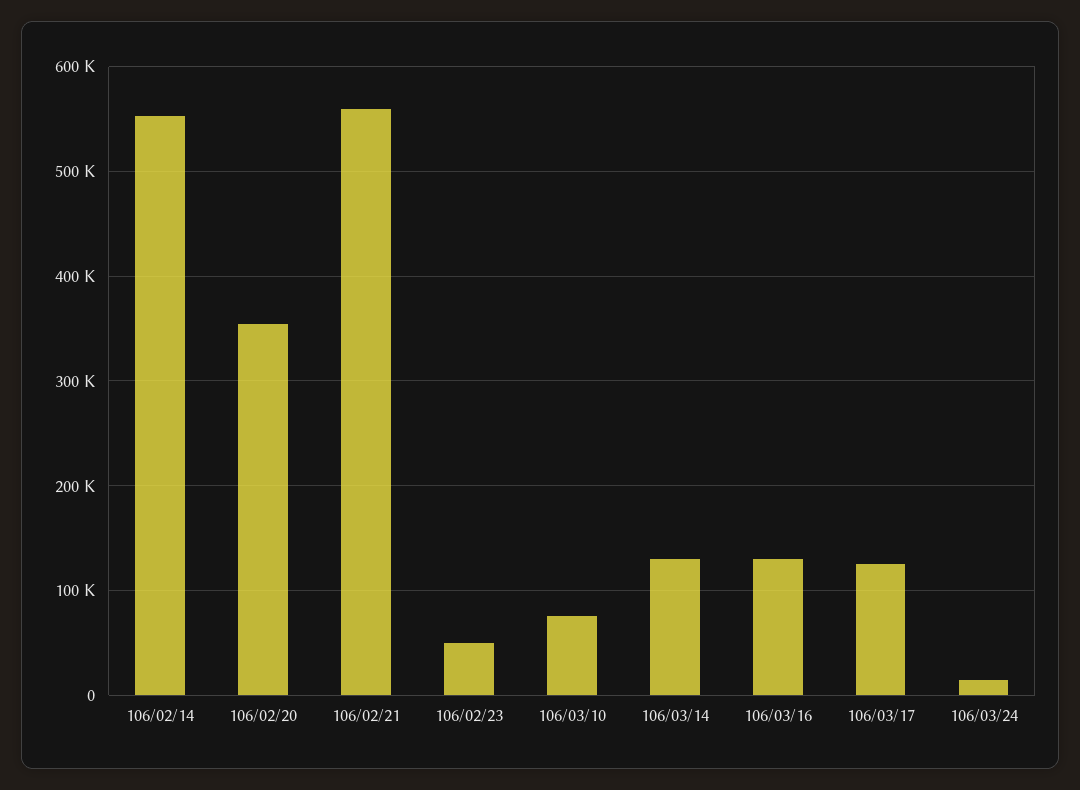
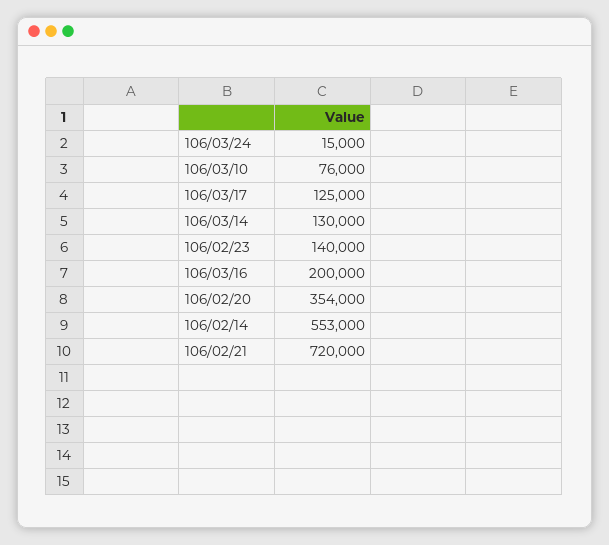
106/02/21: 560000 -> 720000
106/02/23: 50000 -> 140000
106/03/16: 130000 -> 200000

